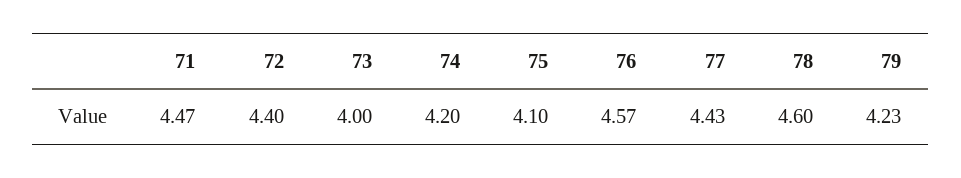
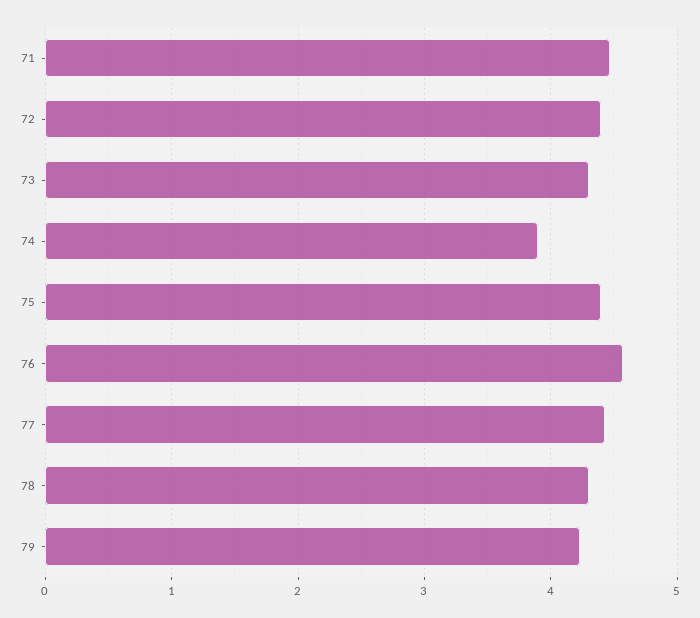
73: 4 -> 4.3
74: 4.2 -> 3.9
75: 4.1 -> 4.4
78: 4.6 -> 4.3

